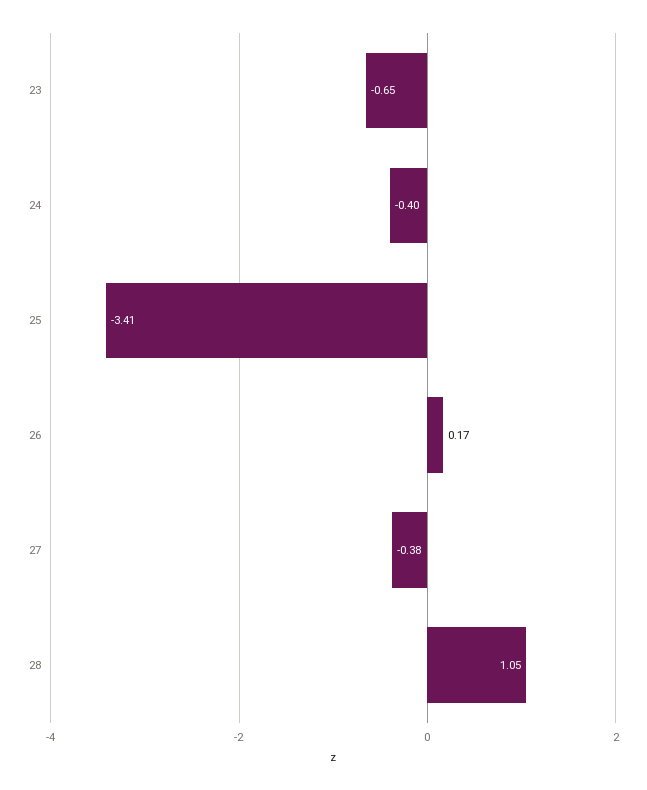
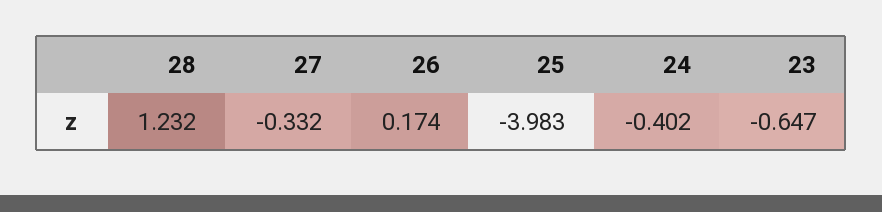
25: -3.41 -> -3.983
27: -0.38 -> -0.332
28: 1.05 -> 1.232

